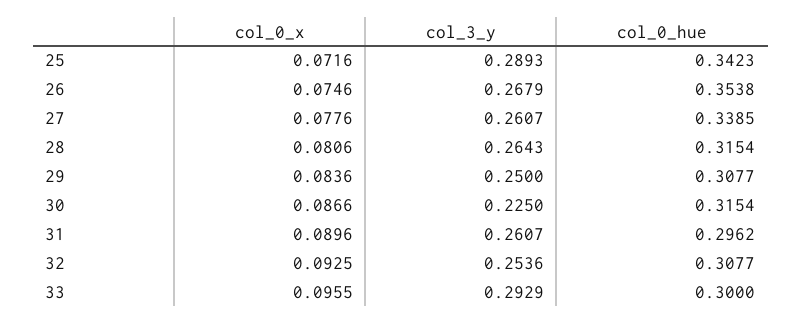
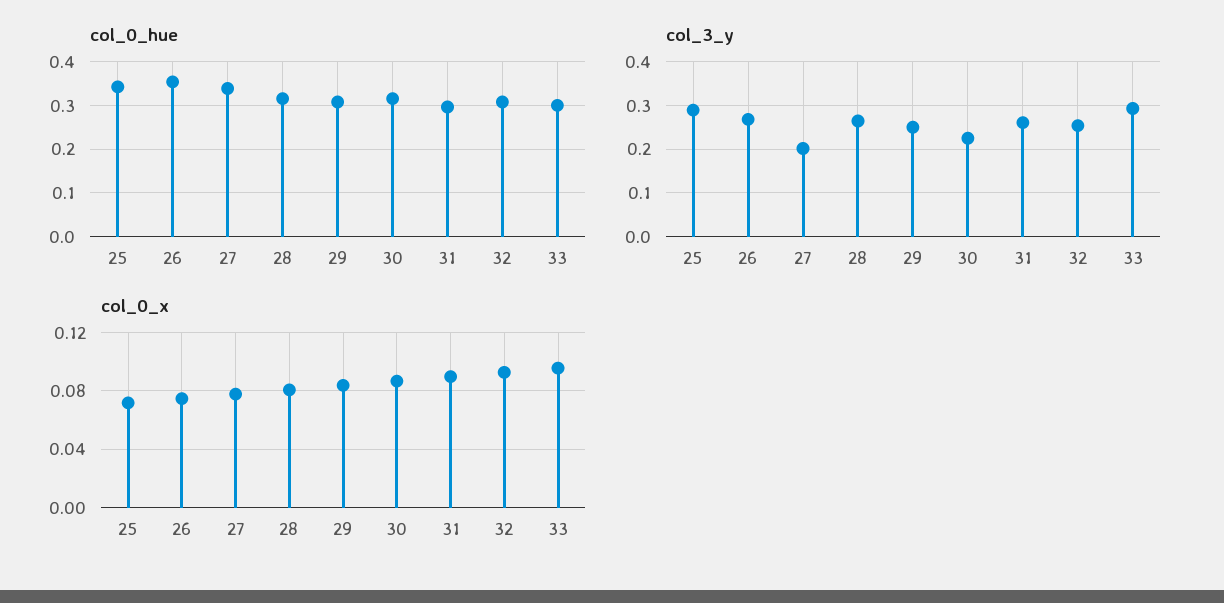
col_3_y, 27: 0.2607 -> 0.2

